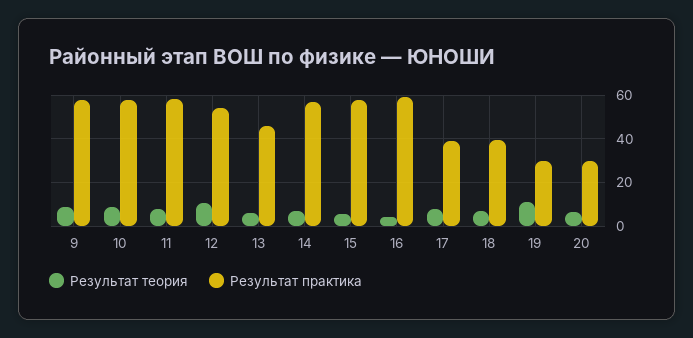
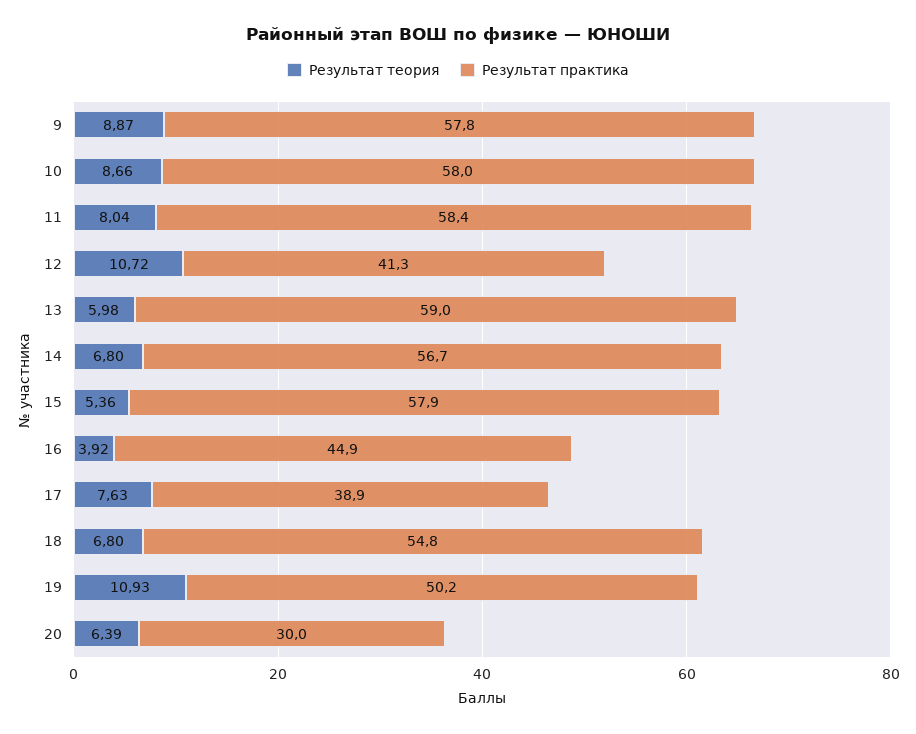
Результат практика, 12: 55 -> 41.3
Результат практика, 13: 45 -> 59
Результат практика, 16: 60 -> 44.9
Результат практика, 18: 40 -> 54.8
Результат практика, 19: 30 -> 50.2

